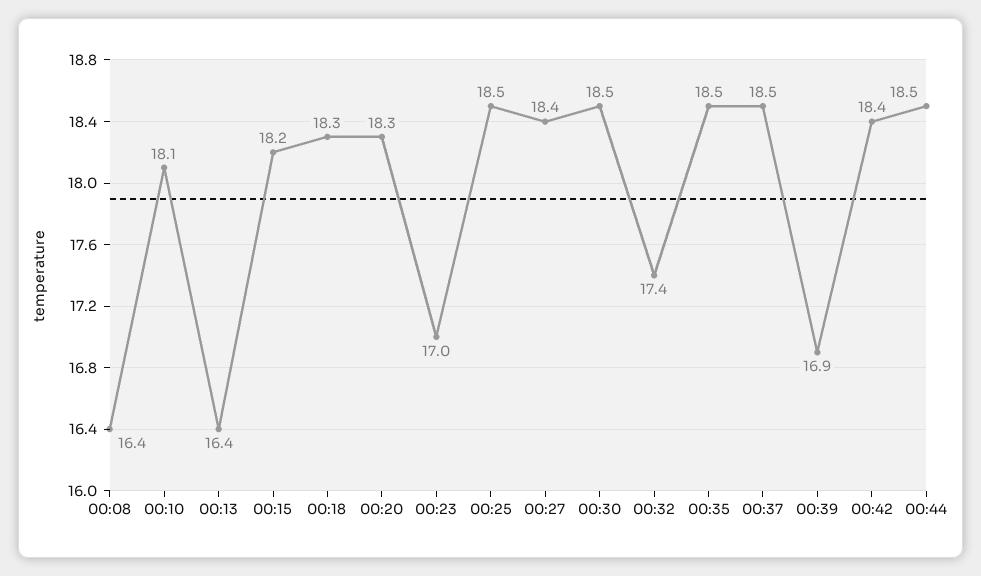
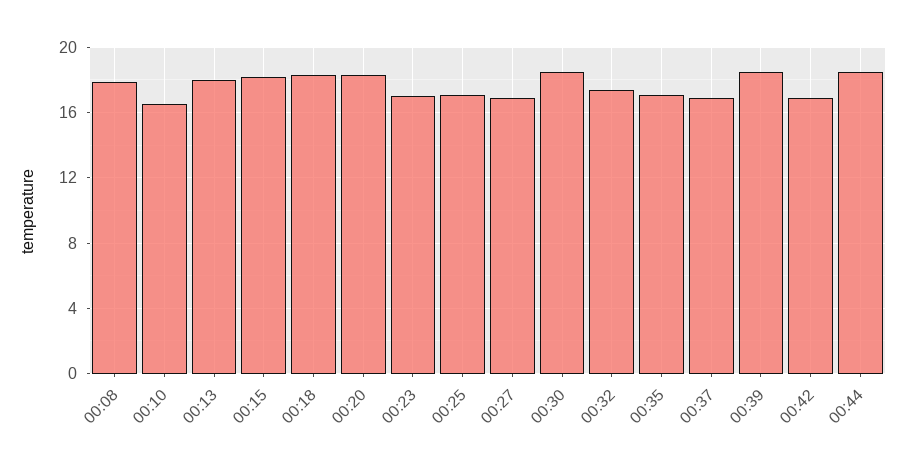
00:08: 16.4 -> 18
00:10: 18.1 -> 16.5
00:13: 16.4 -> 18
00:25: 18.5 -> 17
00:27: 18.4 -> 17
00:35: 18.5 -> 17
00:37: 18.5 -> 17
00:39: 16.9 -> 18.5
00:42: 18.4 -> 17

